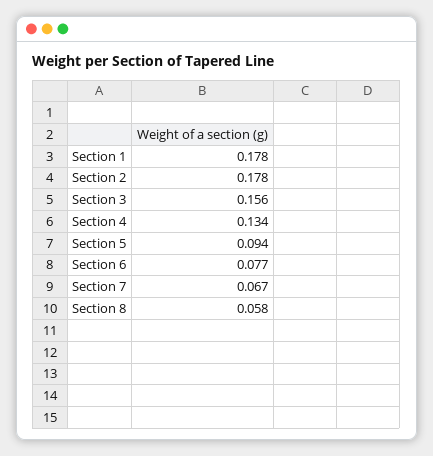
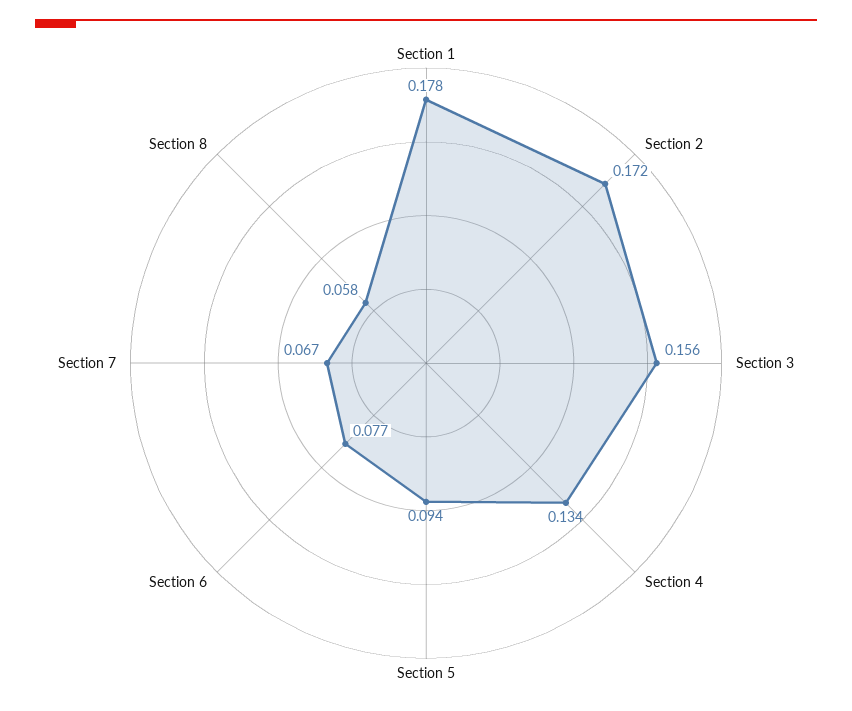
Section 2: 0.178 -> 0.172

